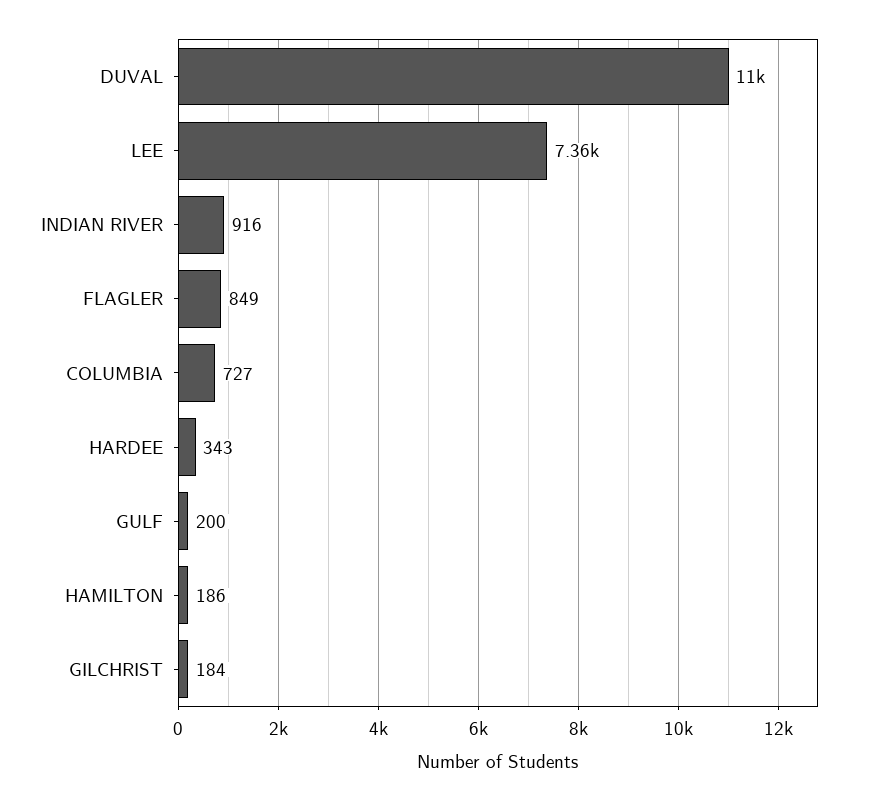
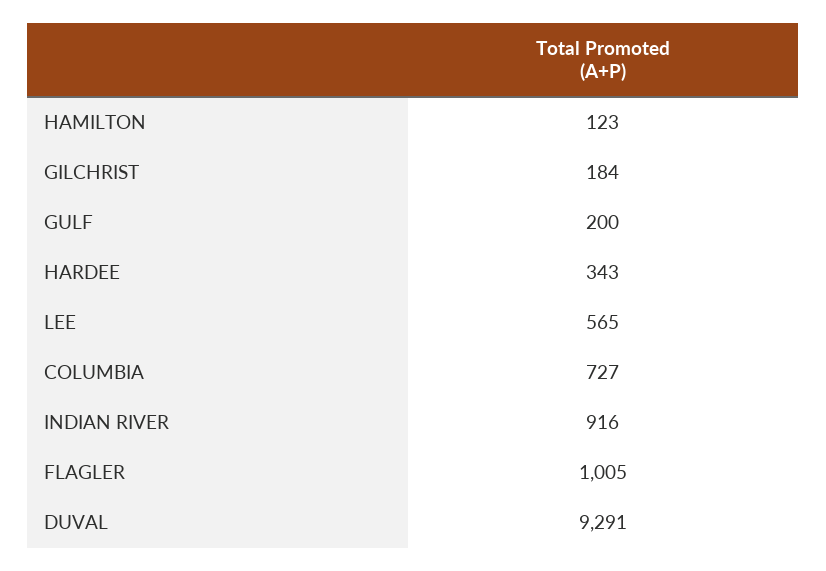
DUVAL: 11000 -> 9291
LEE: 7360 -> 565
FLAGLER: 849 -> 1005
HAMILTON: 186 -> 123

